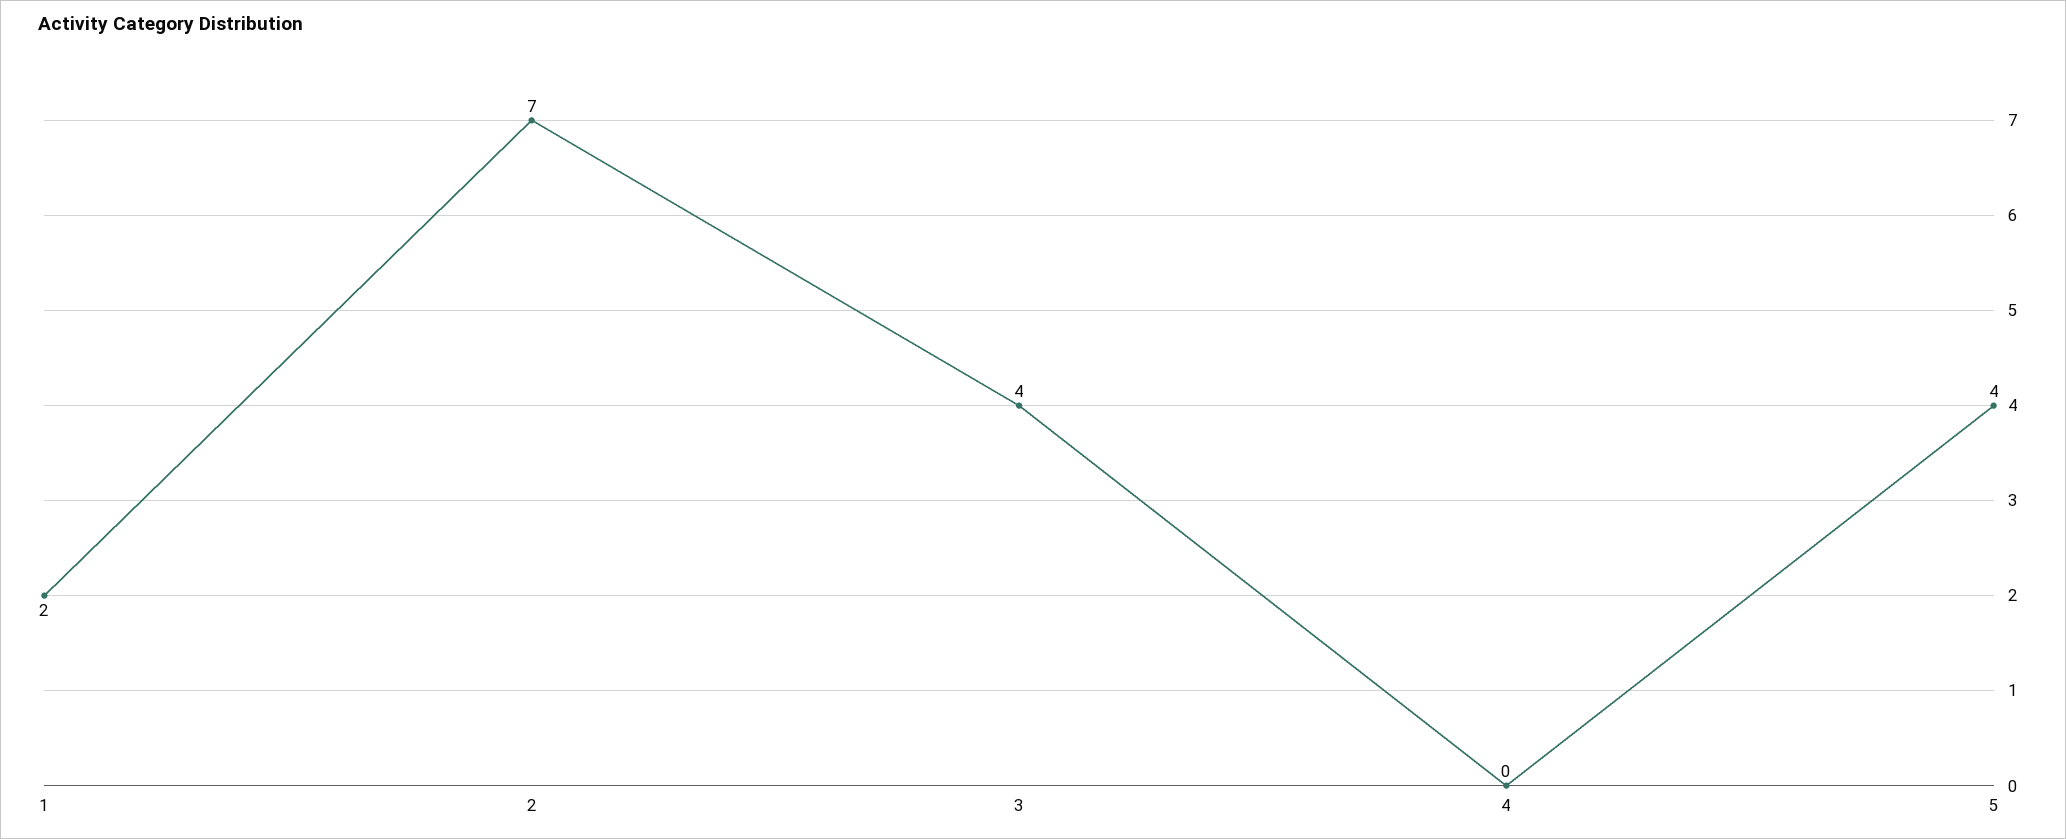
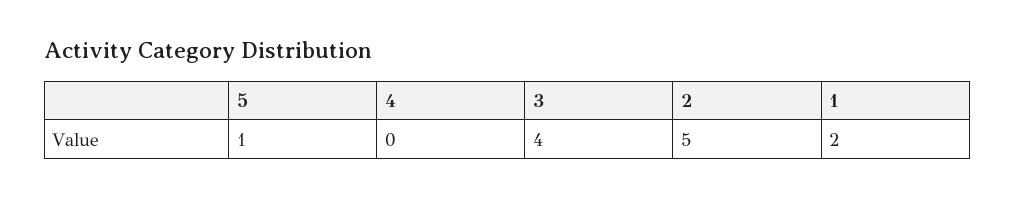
2: 7 -> 5
5: 4 -> 1

